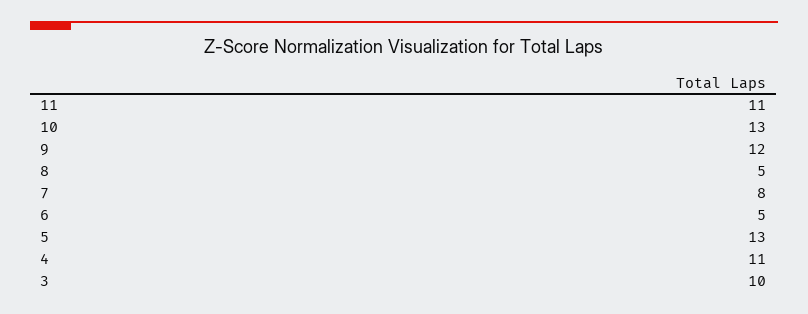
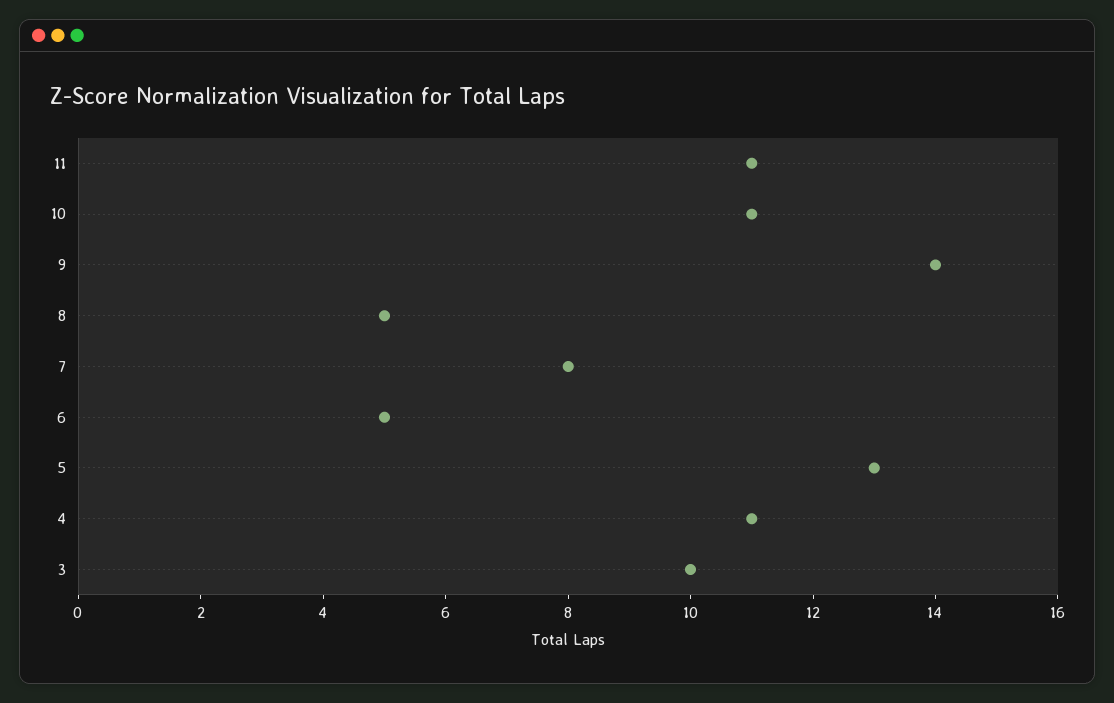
10: 13 -> 11
9: 12 -> 14

